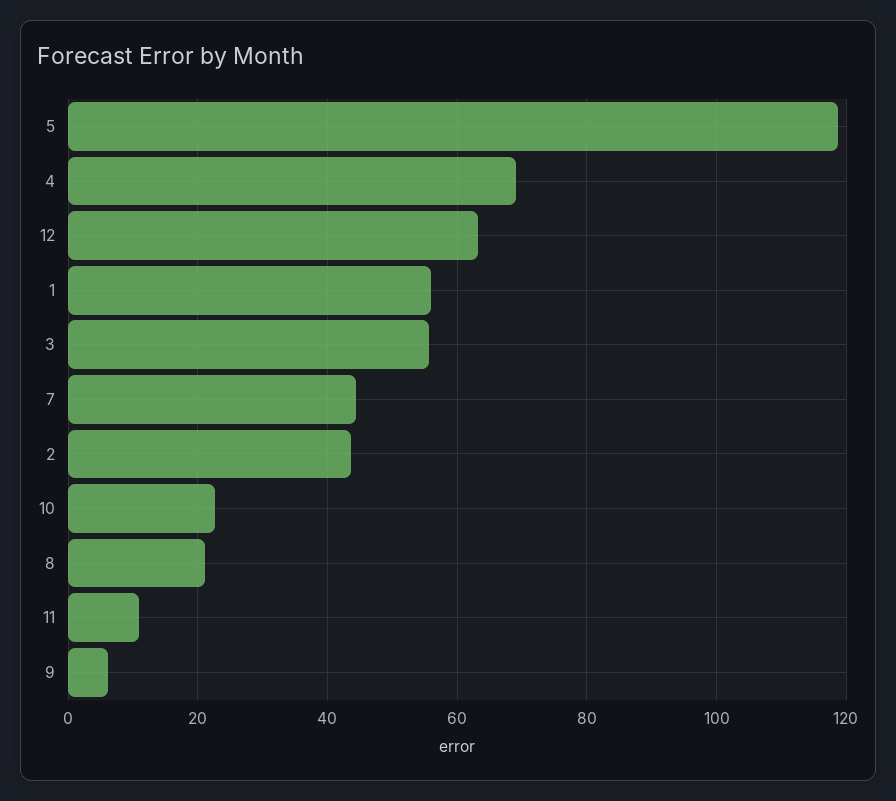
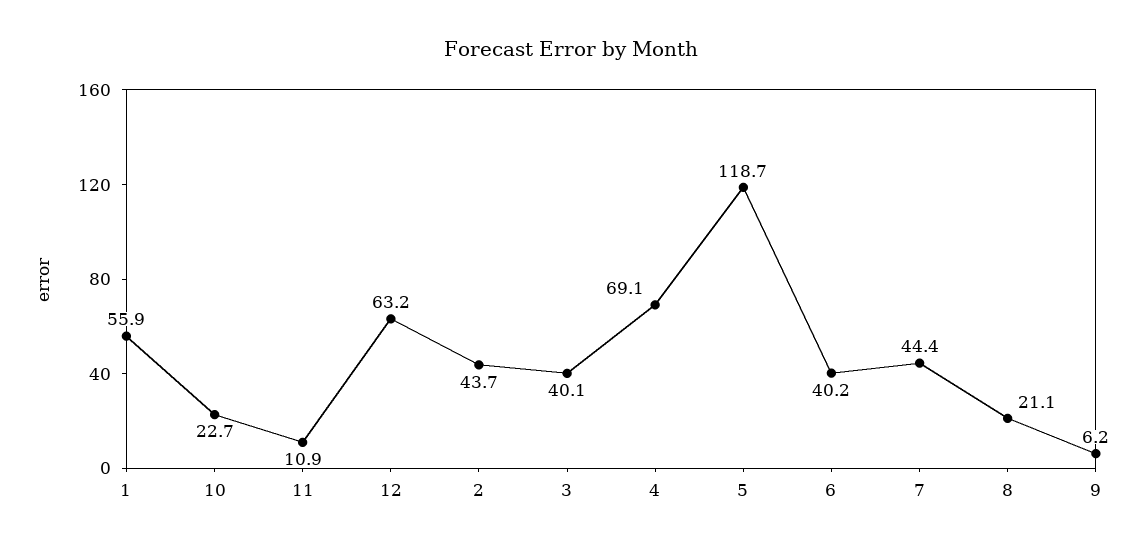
3: 56 -> 40.1
6: none -> 40.2

